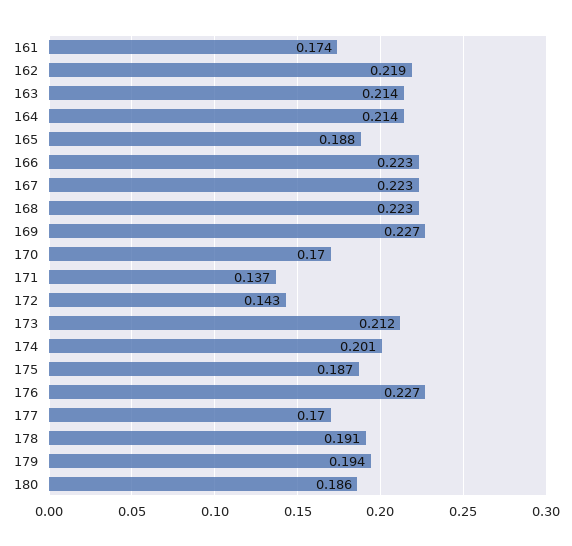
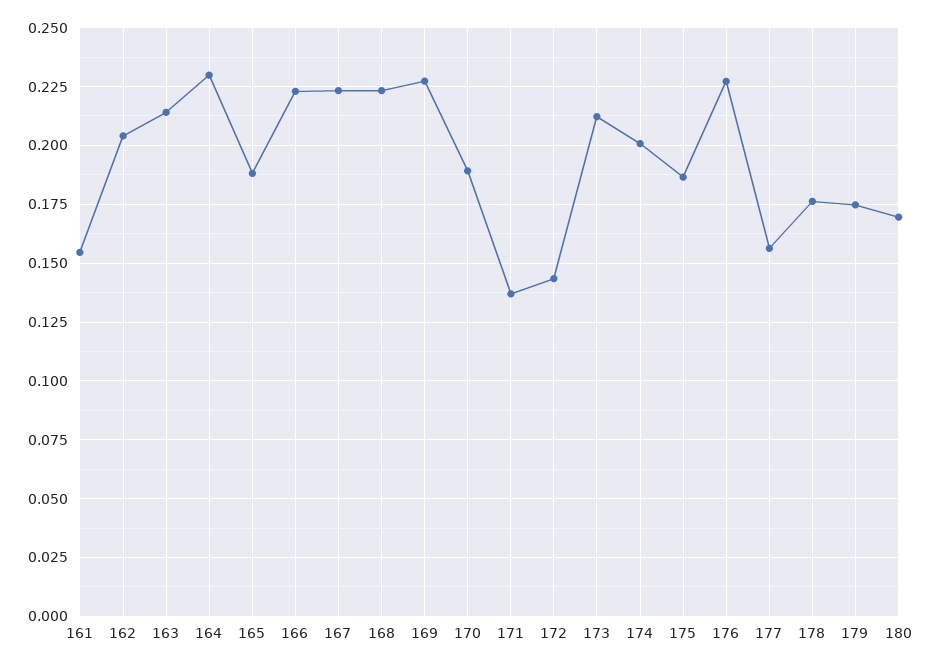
161: 0.174 -> 0.155
162: 0.219 -> 0.205
164: 0.214 -> 0.23
170: 0.17 -> 0.19
177: 0.17 -> 0.155
178: 0.191 -> 0.175
179: 0.194 -> 0.175
180: 0.186 -> 0.17

